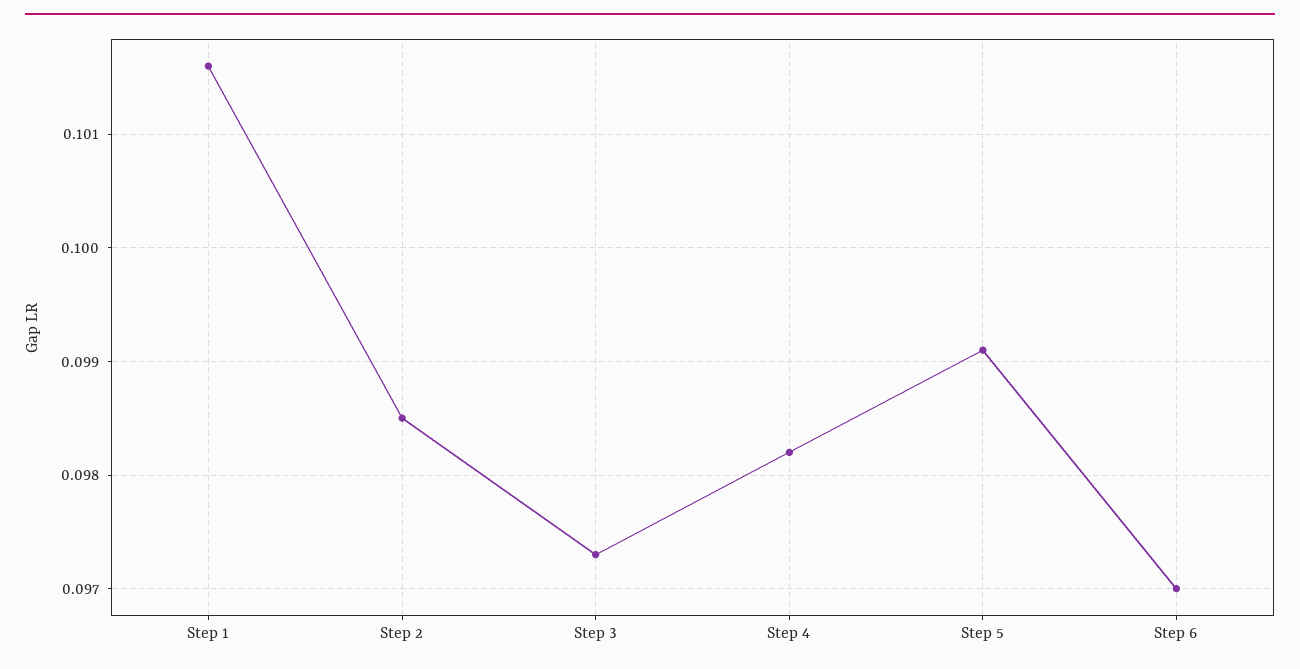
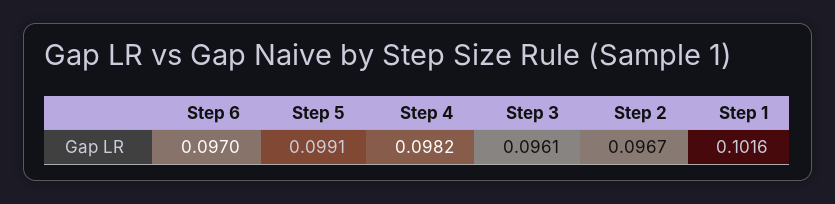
Step 2: 0.0985 -> 0.0967
Step 3: 0.0973 -> 0.0961

